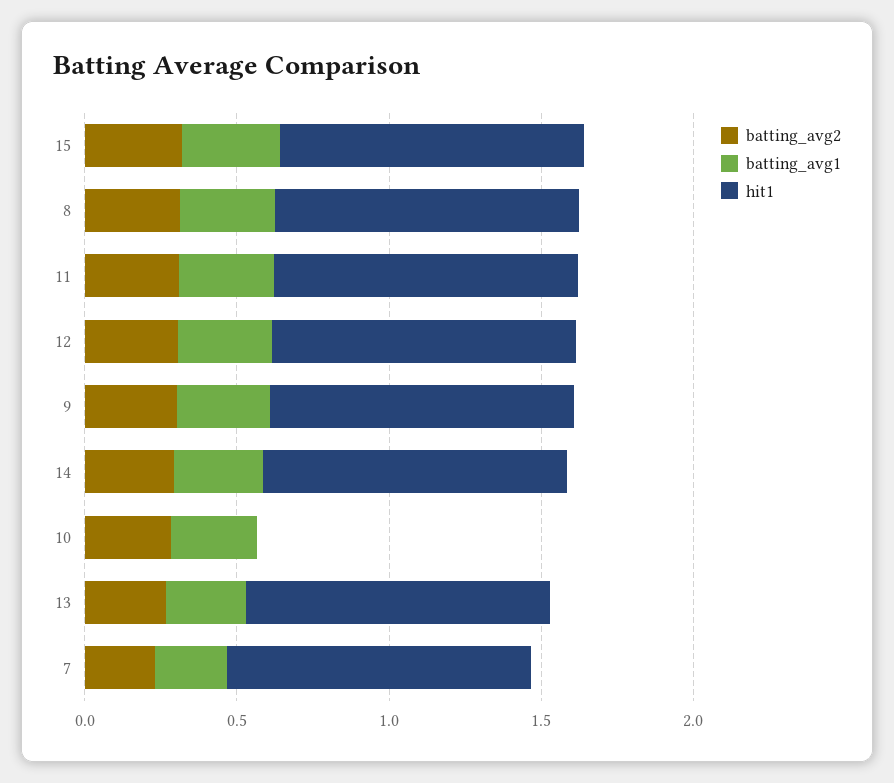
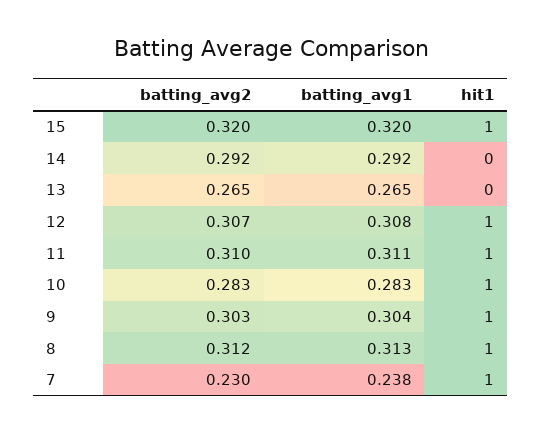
hit1, 14: 1 -> 0
hit1, 10: 0 -> 1
hit1, 13: 1 -> 0

